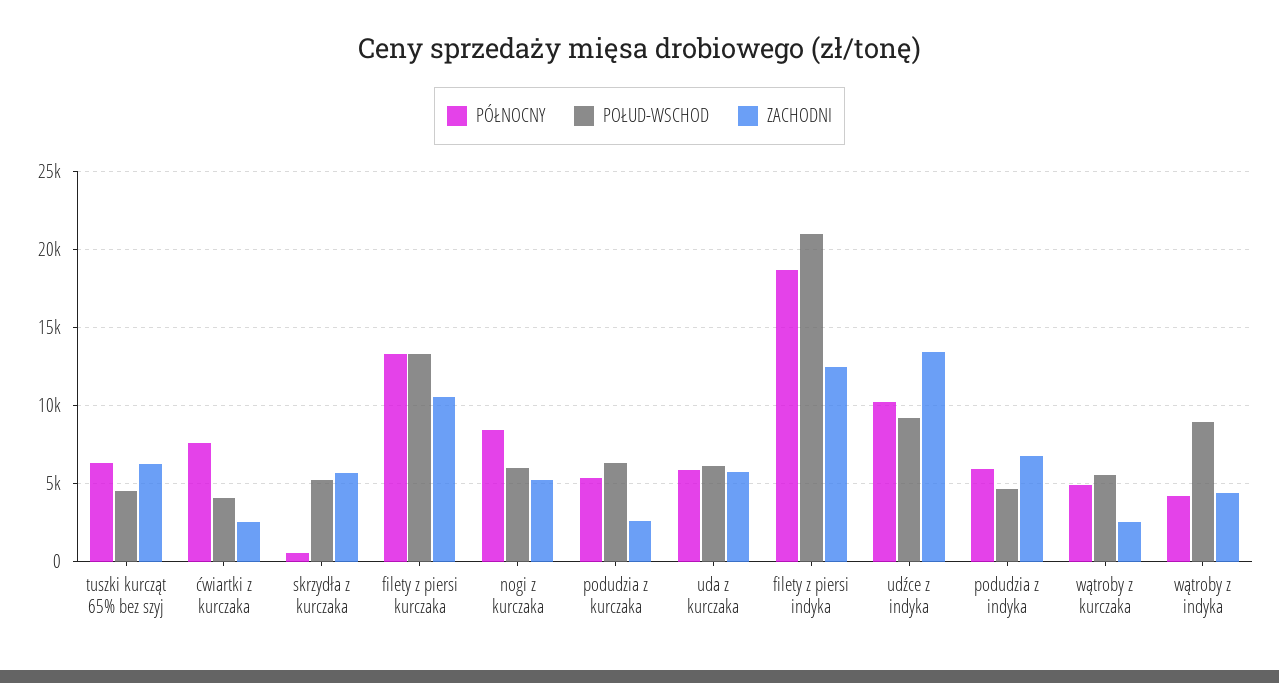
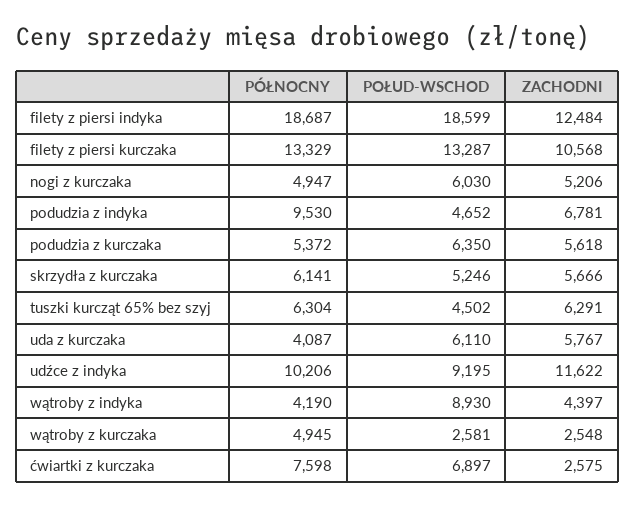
POŁUD-WSCHOD, ćwiartki z kurczaka: 4000 -> 6897
PÓŁNOCNY, skrzydła z kurczaka: 500 -> 6141
PÓŁNOCNY, nogi z kurczaka: 8500 -> 4947
ZACHODNI, podudzia z kurczaka: 2500 -> 5618
PÓŁNOCNY, uda z kurczaka: 6000 -> 4087
POŁUD-WSCHOD, filety z piersi indyka: 21000 -> 18599
ZACHODNI, udźce z indyka: 13500 -> 11622
PÓŁNOCNY, podudzia z indyka: 6000 -> 9530
POŁUD-WSCHOD, wątroby z kurczaka: 5500 -> 2581

